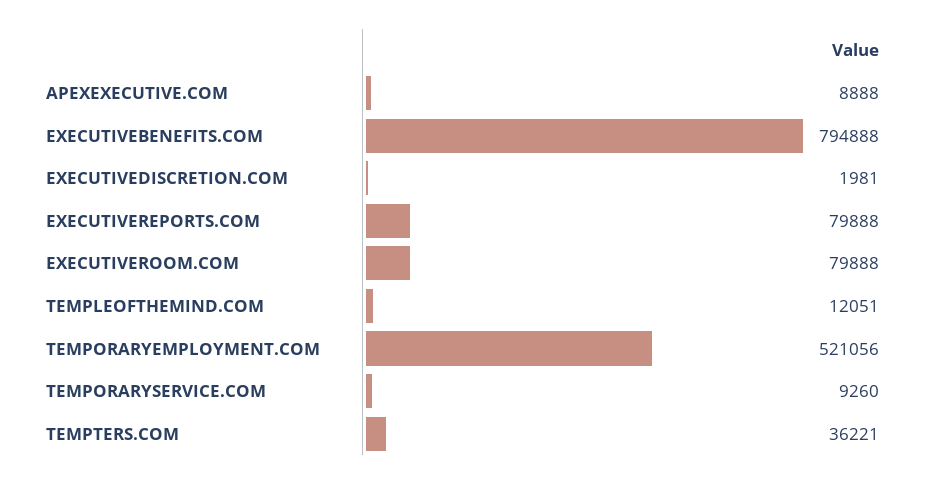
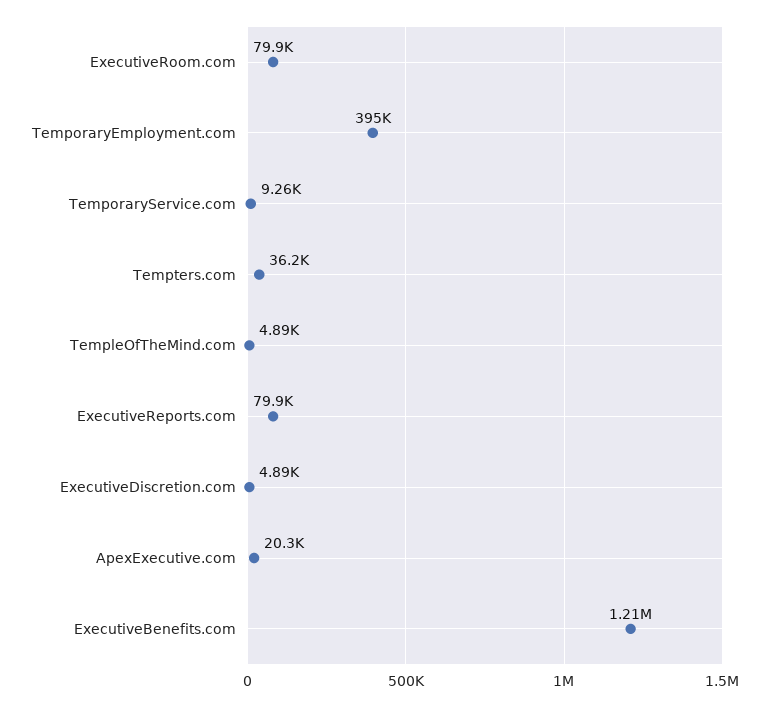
APEXEXECUTIVE.COM: 8888 -> 20300
EXECUTIVEBENEFITS.COM: 794888 -> 1210000
EXECUTIVEDISCRETION.COM: 1981 -> 4890
TEMPLEOFTHEMIND.COM: 12051 -> 4890
TEMPORARYEMPLOYMENT.COM: 521056 -> 395000

